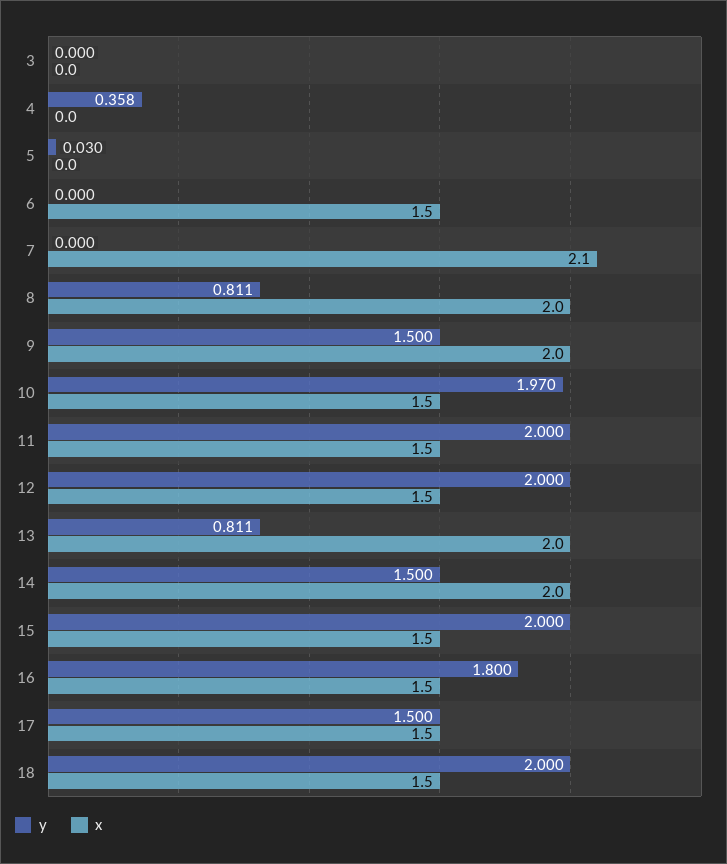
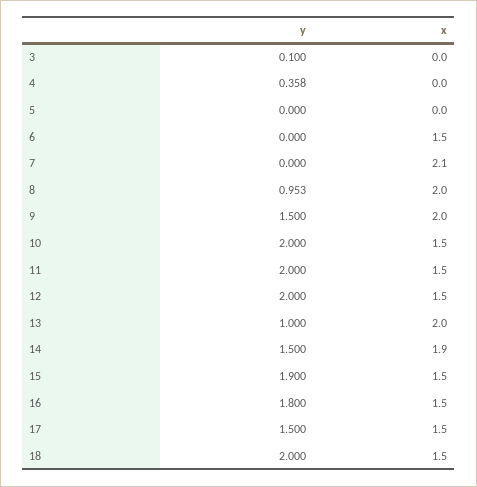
y, 3: 0 -> 0.1
y, 5: 0.03 -> 0
y, 8: 0.811 -> 0.953
y, 10: 1.97 -> 2
y, 13: 0.811 -> 1
x, 14: 2 -> 1.9
y, 15: 2 -> 1.9

